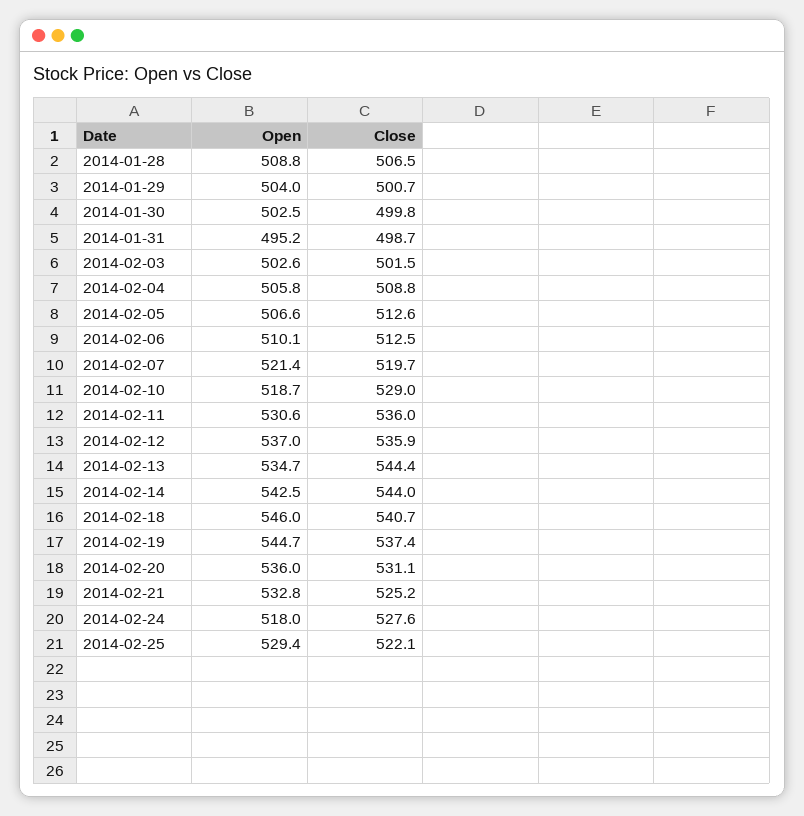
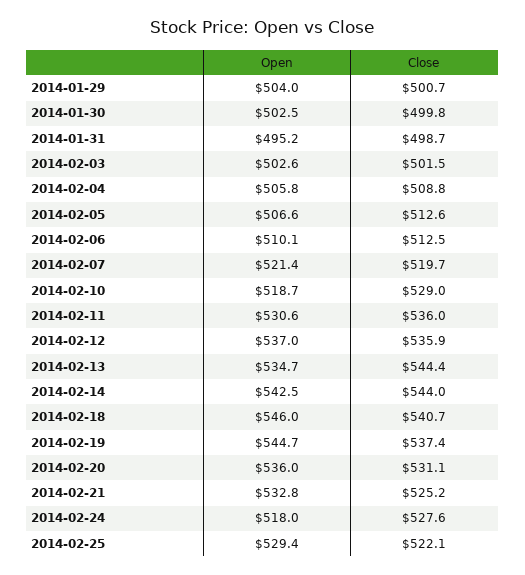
Open, 2014-01-28: 508.8 -> none
Close, 2014-01-28: 506.5 -> none

